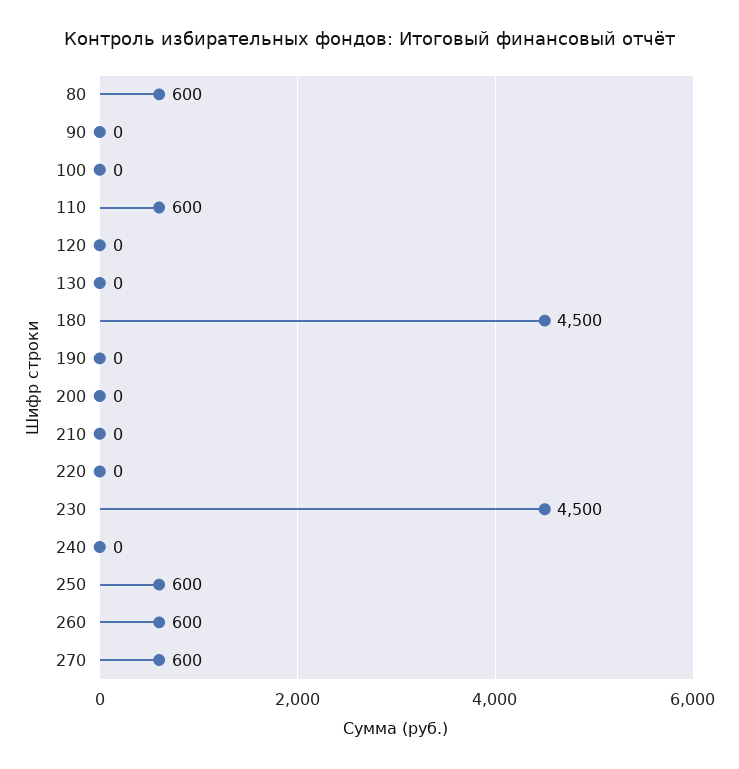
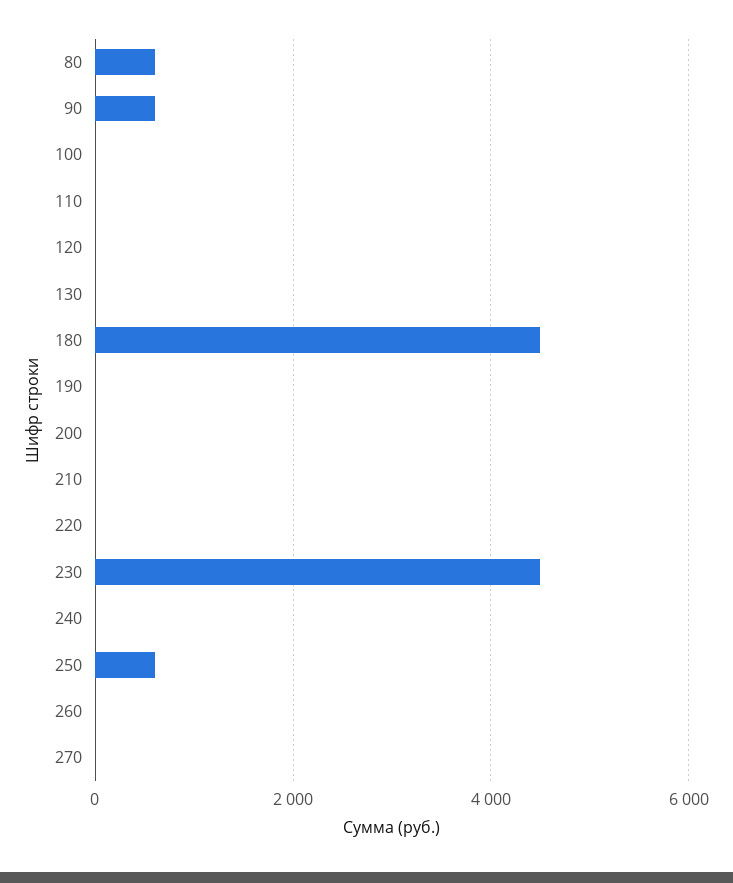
90: 0 -> 600
110: 600 -> 0
260: 600 -> 0
270: 600 -> 0

